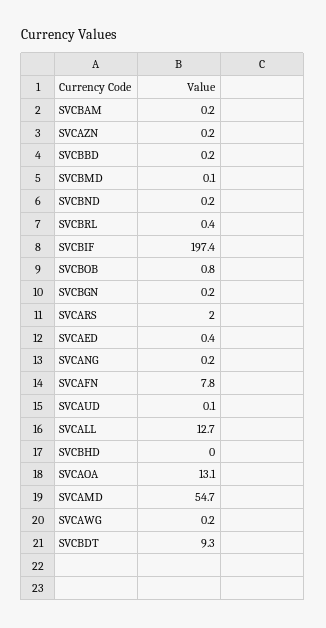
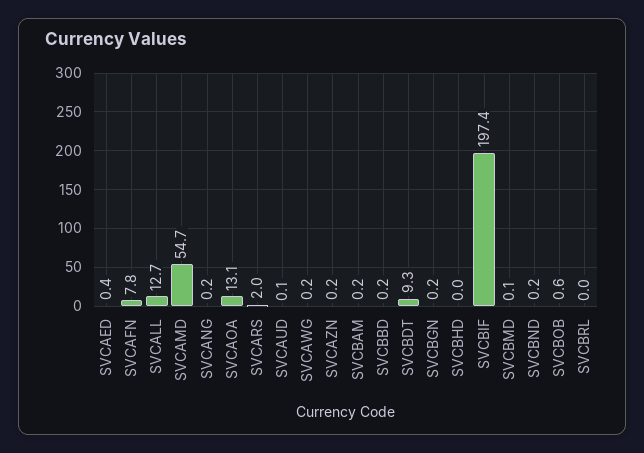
SVCBRL: 0.4 -> 0
SVCBOB: 0.8 -> 0.6

